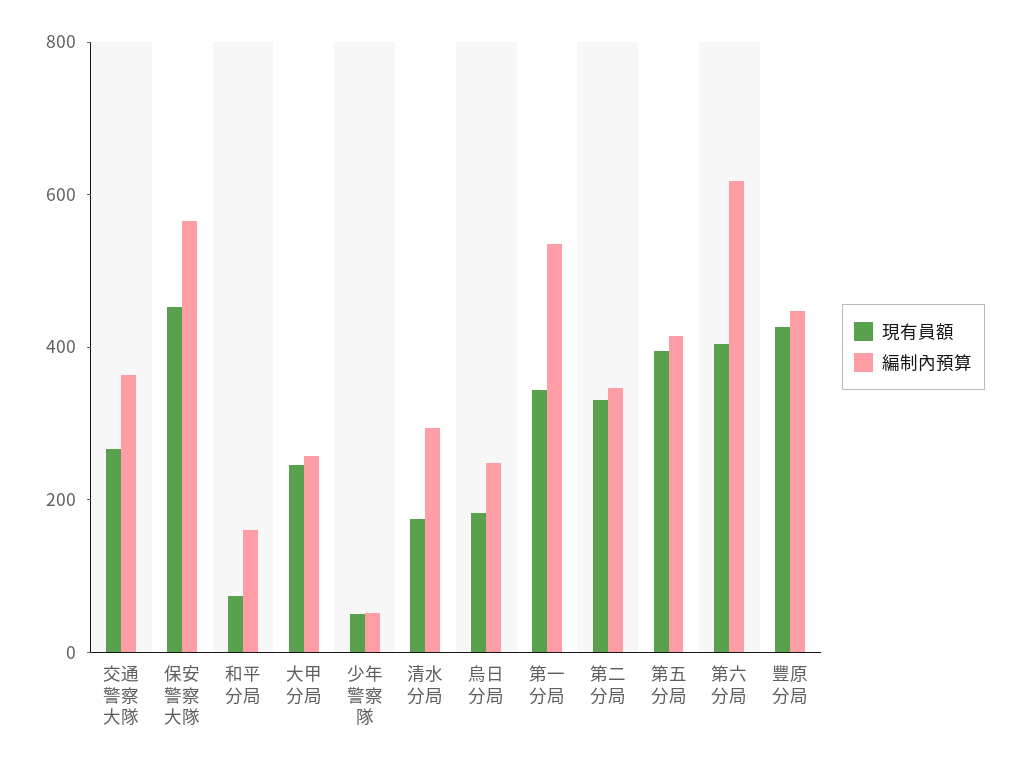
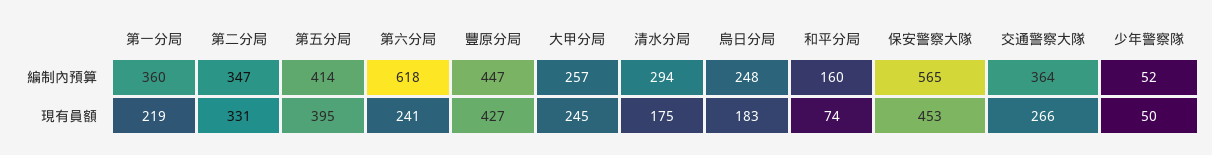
現有員額, 第一分局: 350 -> 219
編制內預算, 第一分局: 550 -> 360
現有員額, 第六分局: 400 -> 241

